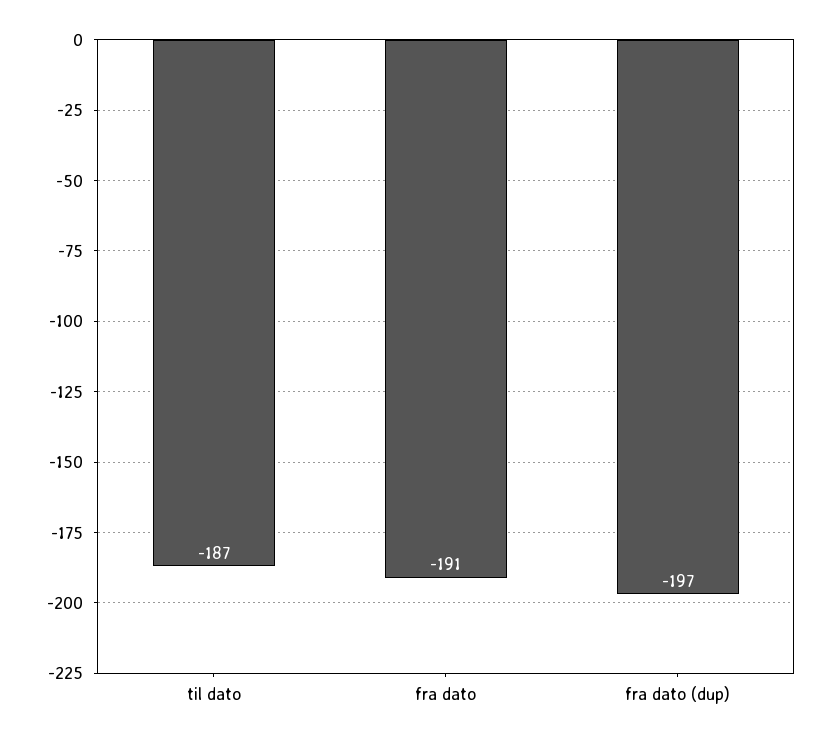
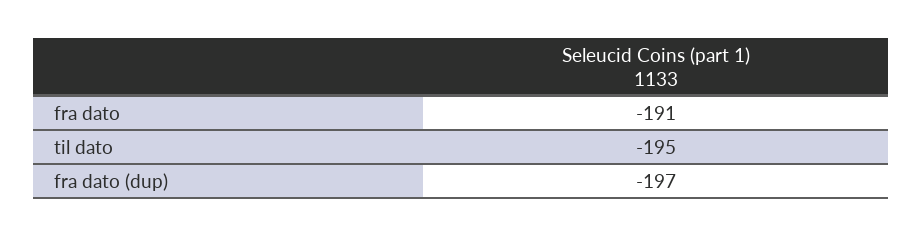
til dato: -187 -> -195

